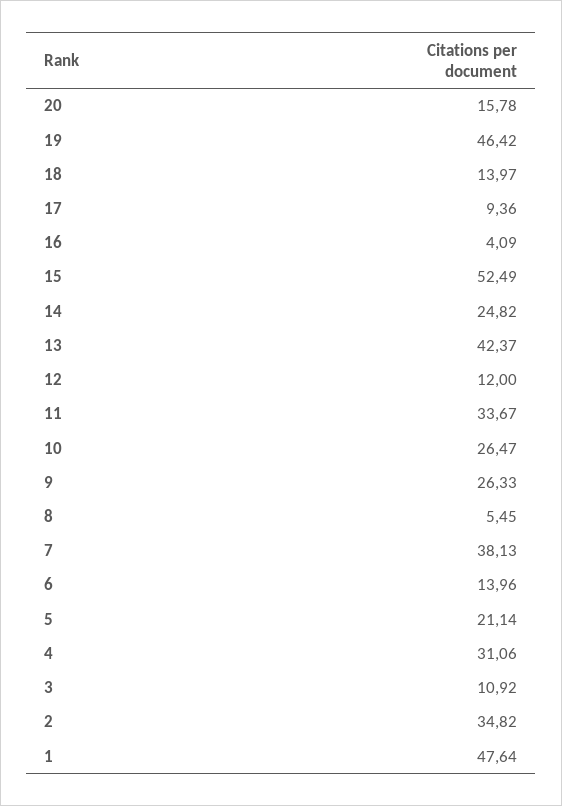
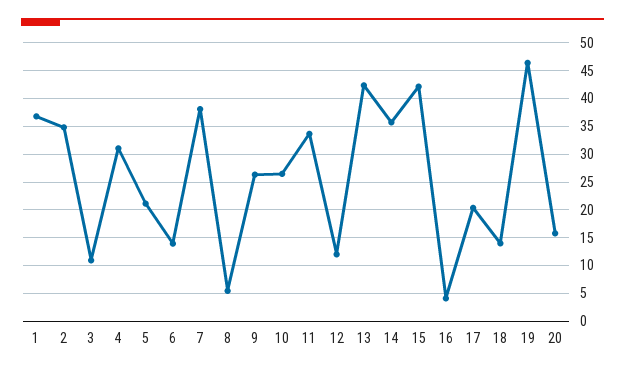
17: 9.36 -> 20
15: 52.49 -> 42.5
14: 24.82 -> 35
1: 47.64 -> 37.5

